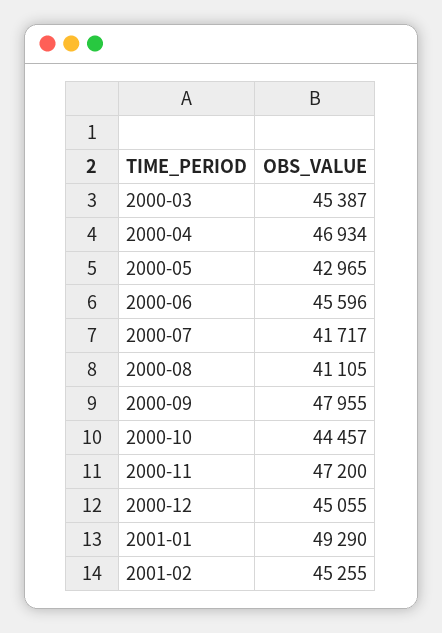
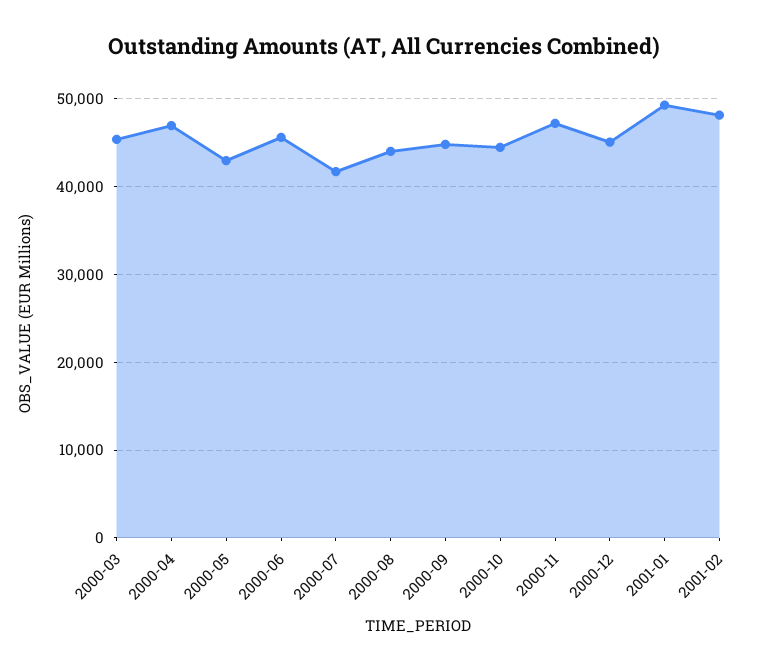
2000-08: 41105 -> 44000
2000-09: 47955 -> 45000
2001-02: 45255 -> 48000

